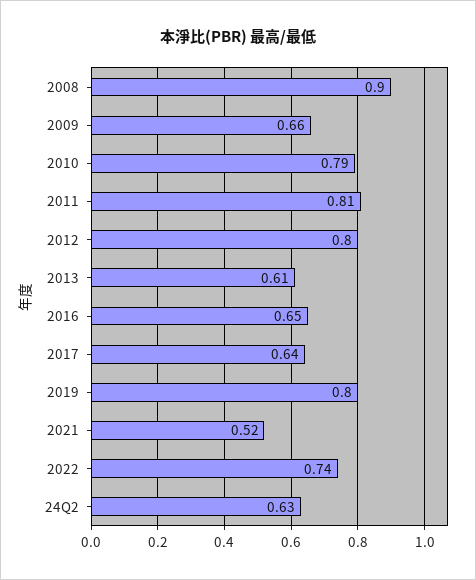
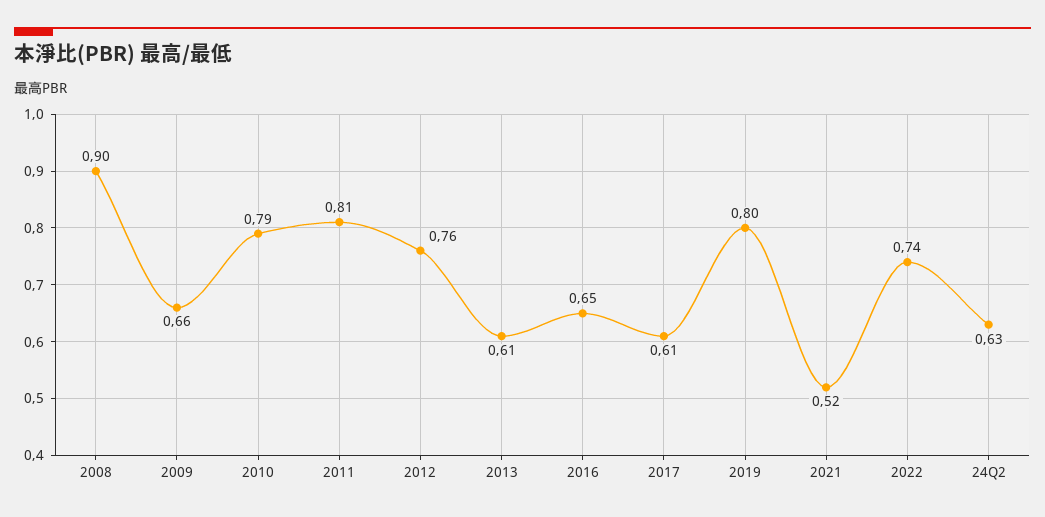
2012: 0.8 -> 0.76
2017: 0.64 -> 0.61

